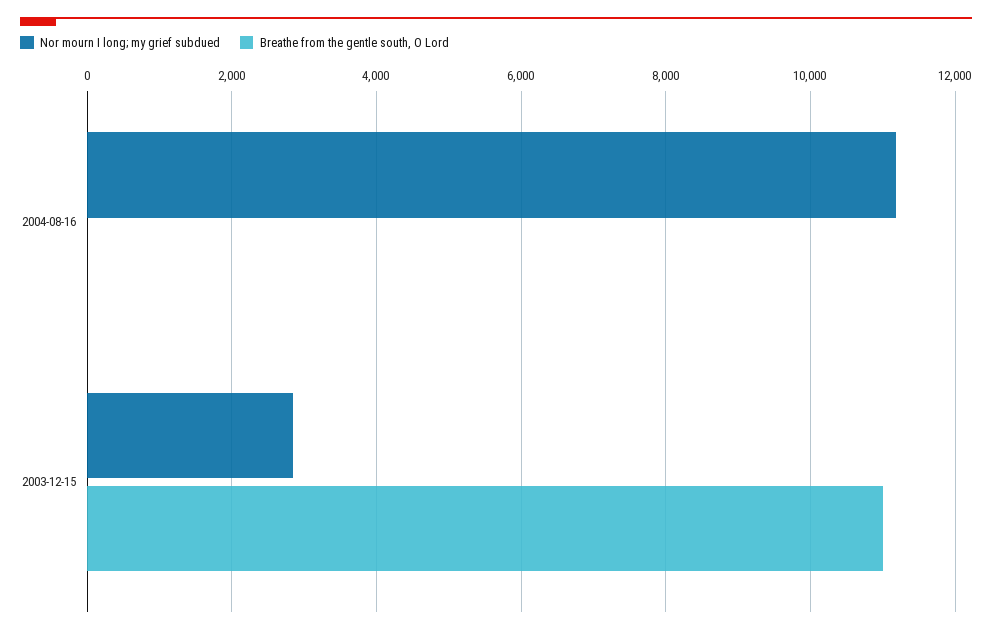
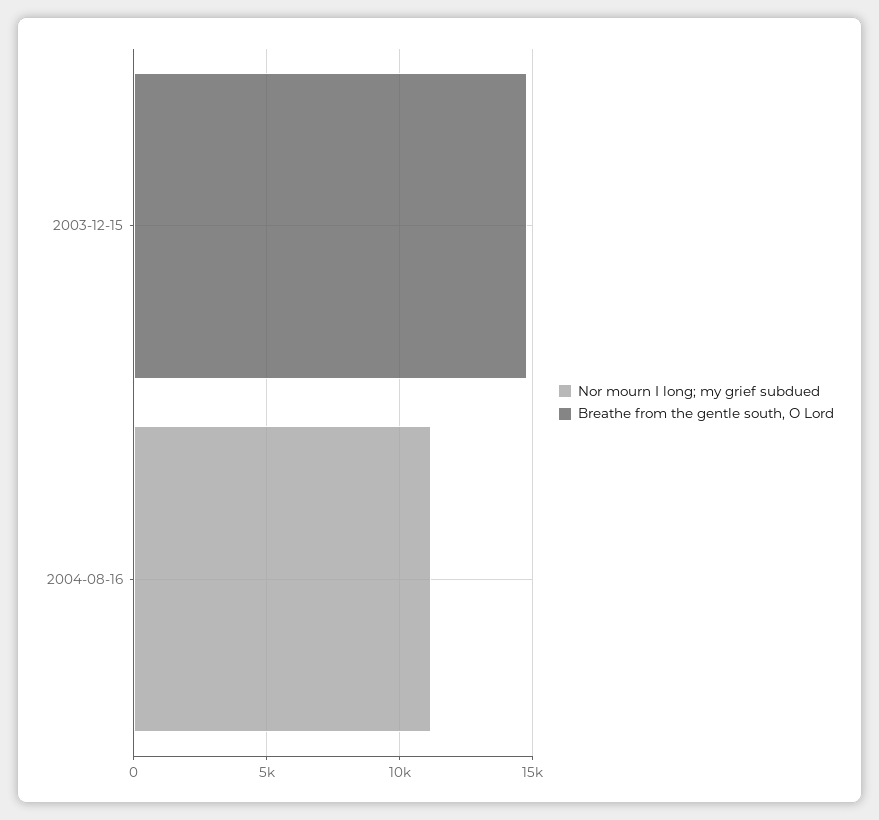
Nor mourn I long; my grief subdued, 2003-12-15: 2800 -> 0
Breathe from the gentle south, O Lord, 2003-12-15: 11000 -> 15000

